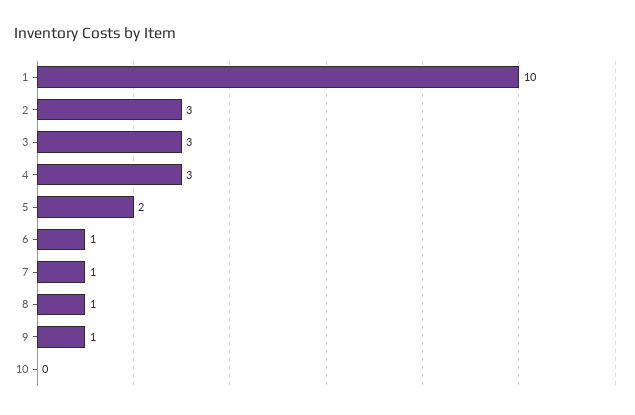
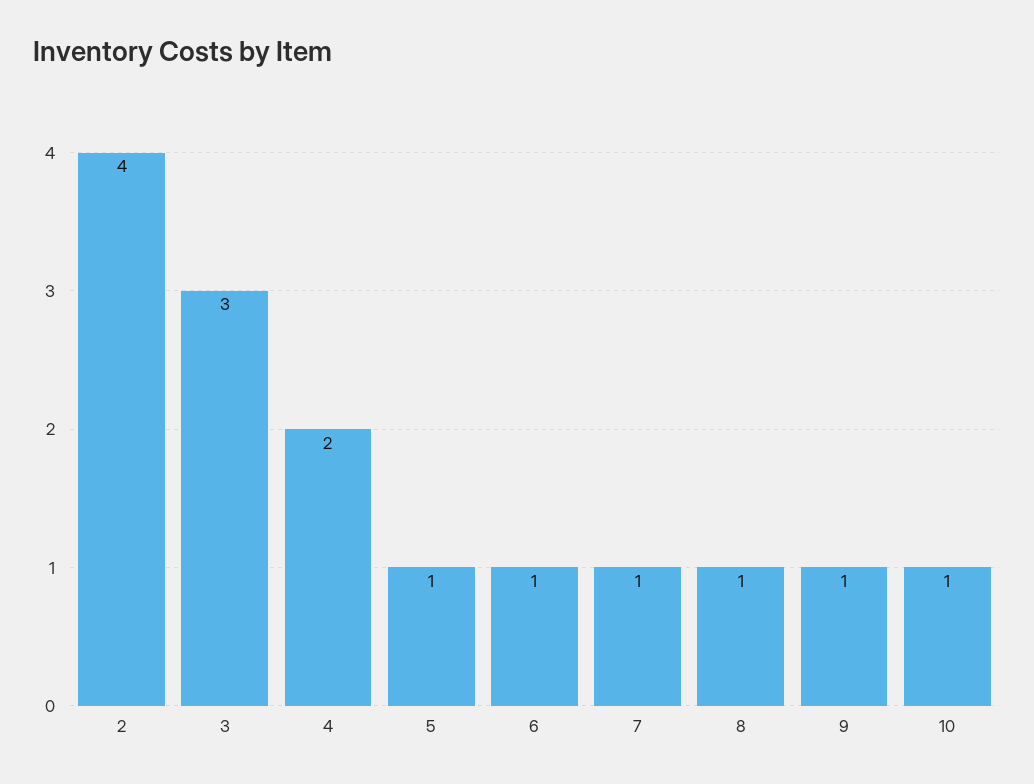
1: 10 -> none
2: 3 -> 4
4: 3 -> 2
5: 2 -> 1
10: 0 -> 1

